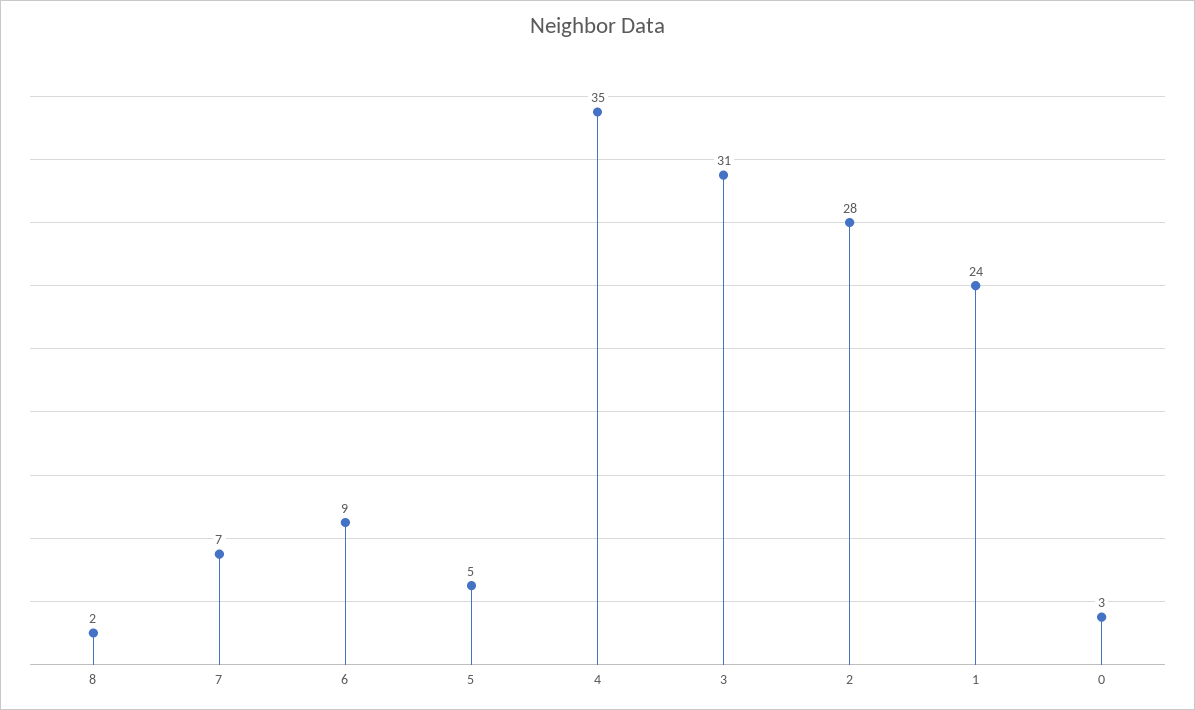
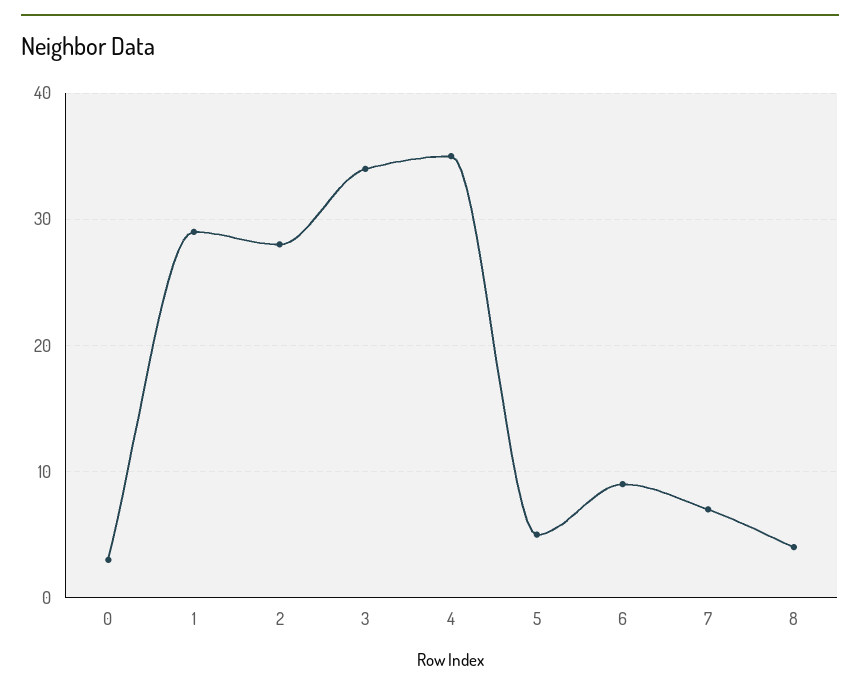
8: 2 -> 4
3: 31 -> 34
1: 24 -> 29

